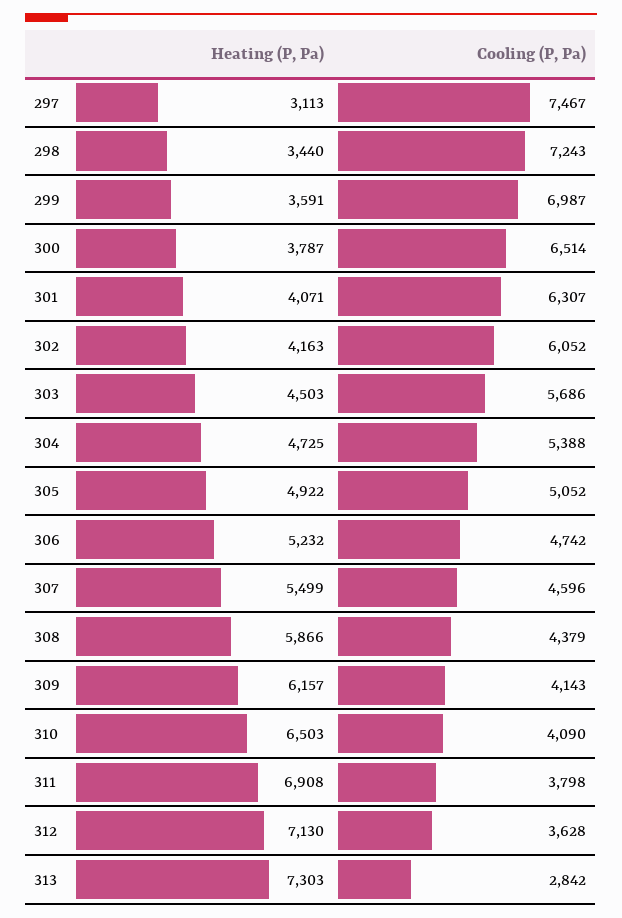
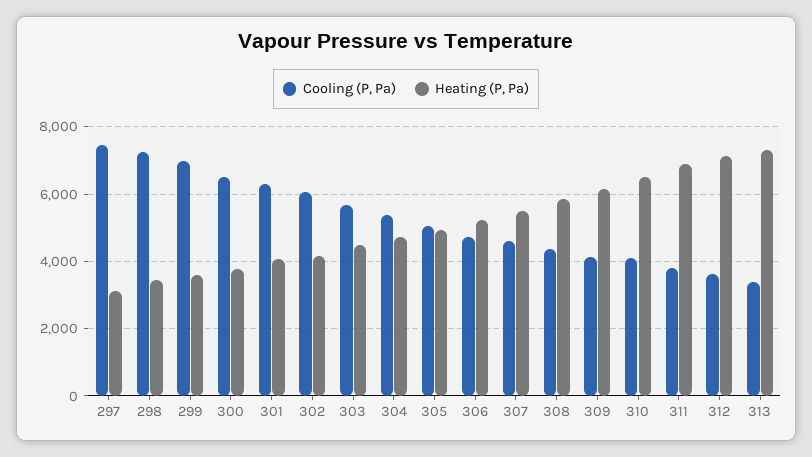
Cooling (P, Pa), 313: 2842 -> 3400

